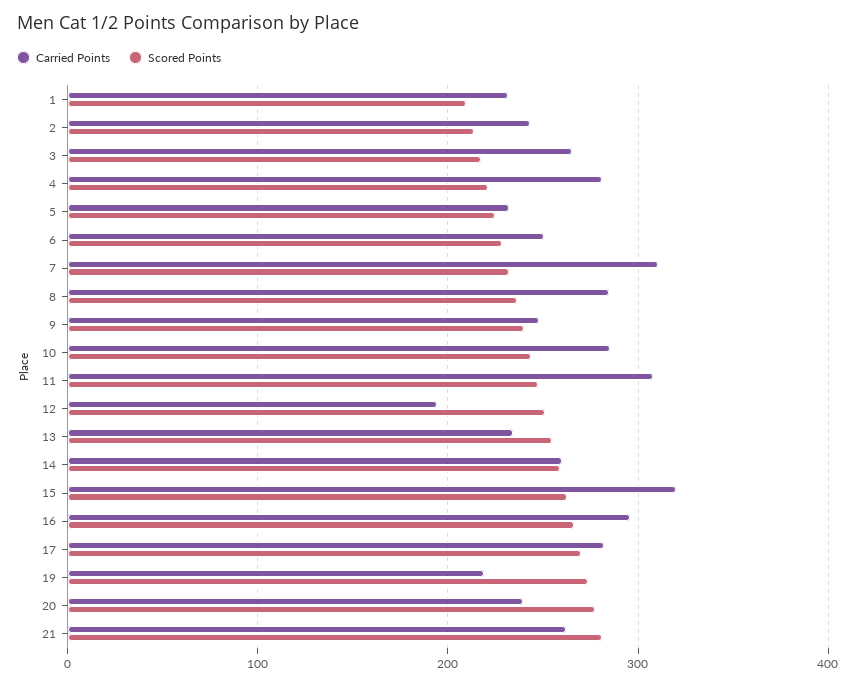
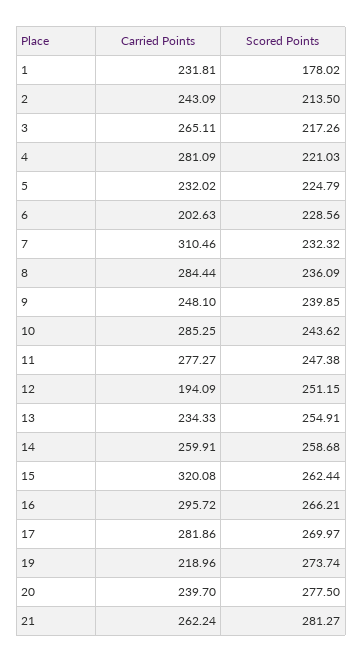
Scored Points, 1: 210 -> 178.02
Carried Points, 6: 250 -> 202.63
Carried Points, 11: 310 -> 277.27

